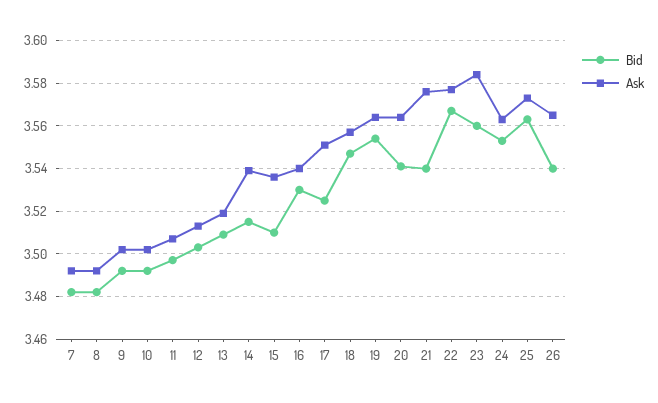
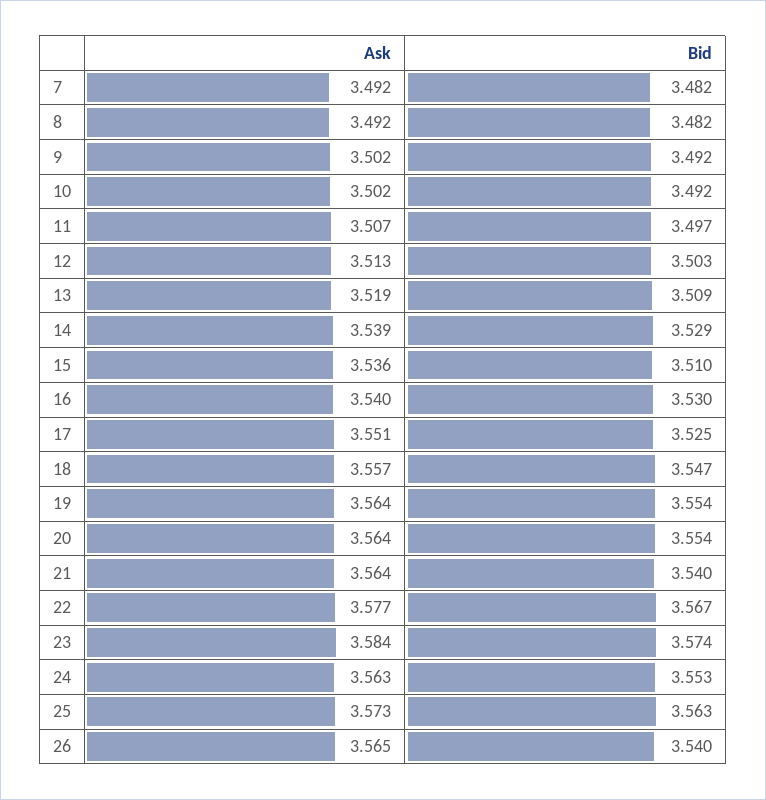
Bid, 14: 3.515 -> 3.529
Bid, 20: 3.54 -> 3.554
Ask, 21: 3.575 -> 3.564
Bid, 23: 3.56 -> 3.574

